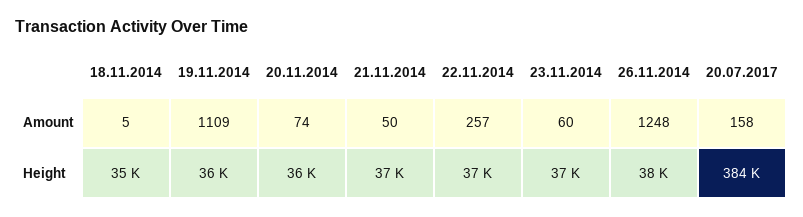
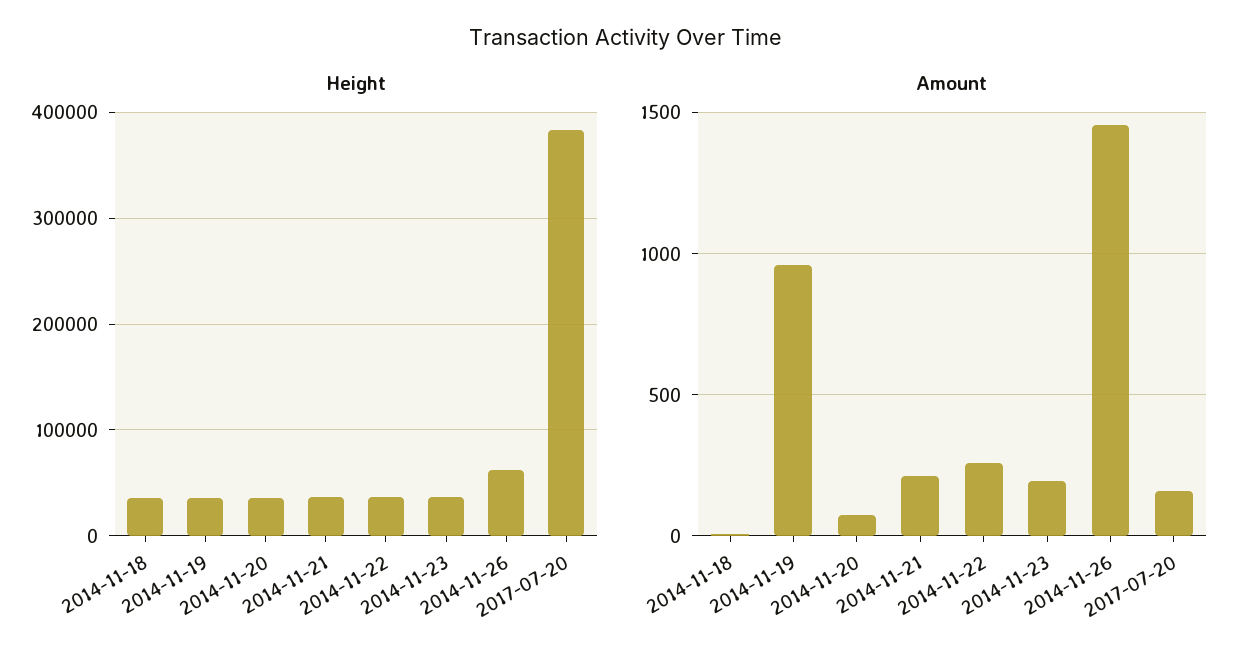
Amount, 19.11.2014: 1109 -> 950
Amount, 21.11.2014: 50 -> 200
Amount, 23.11.2014: 60 -> 200
Amount, 26.11.2014: 1248 -> 1450
Height, 26.11.2014: 38000 -> 60000

